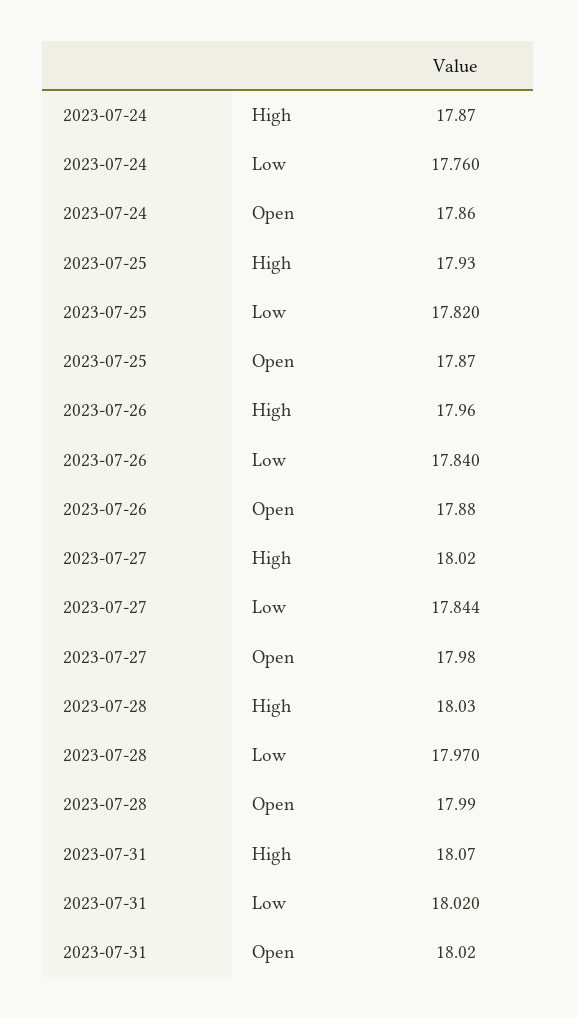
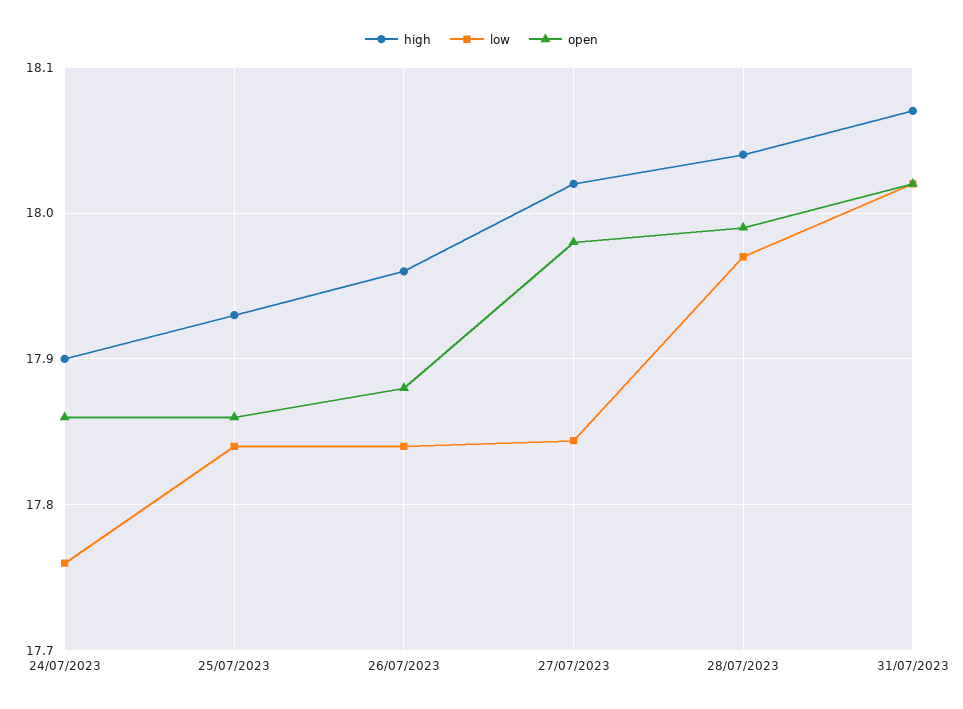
High, 2023-07-24: 17.87 -> 17.9
Low, 2023-07-25: 17.82 -> 17.84
Open, 2023-07-25: 17.87 -> 17.86
High, 2023-07-28: 18.03 -> 18.04

